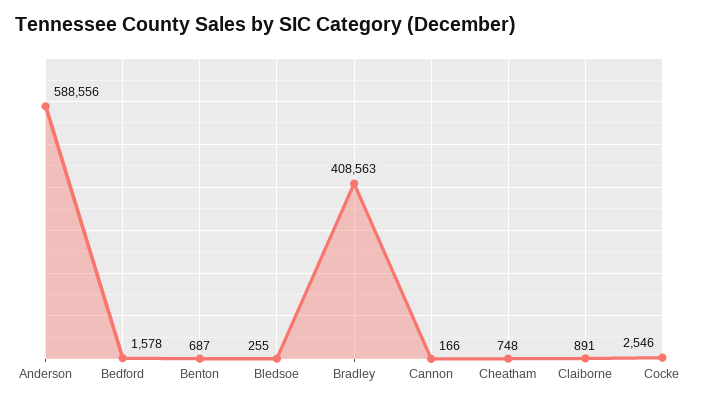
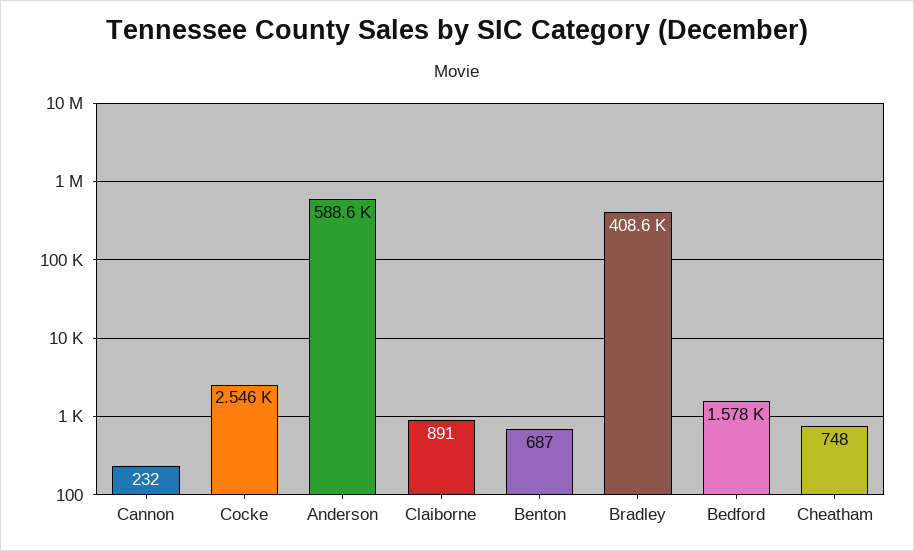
Bledsoe: 255 -> none
Cannon: 166 -> 232

